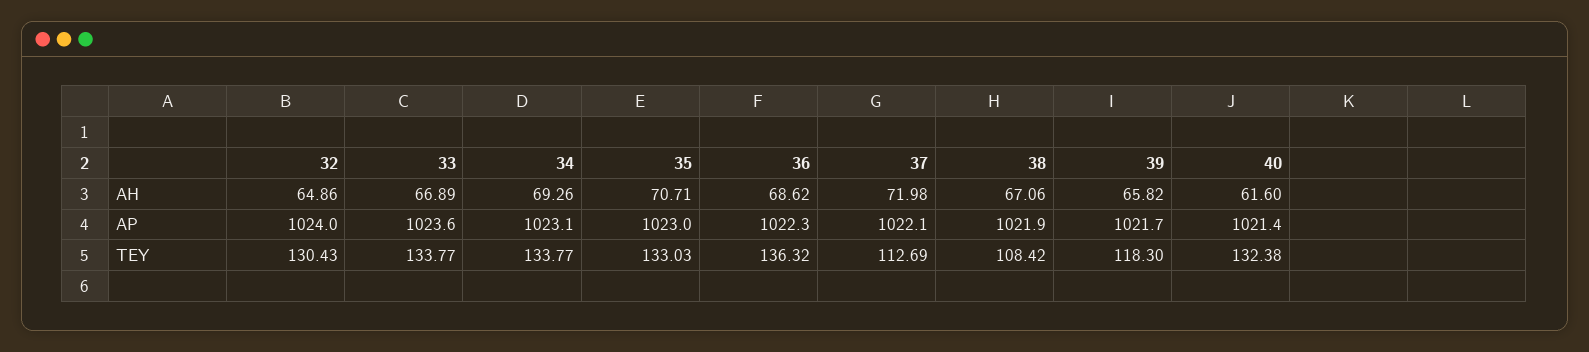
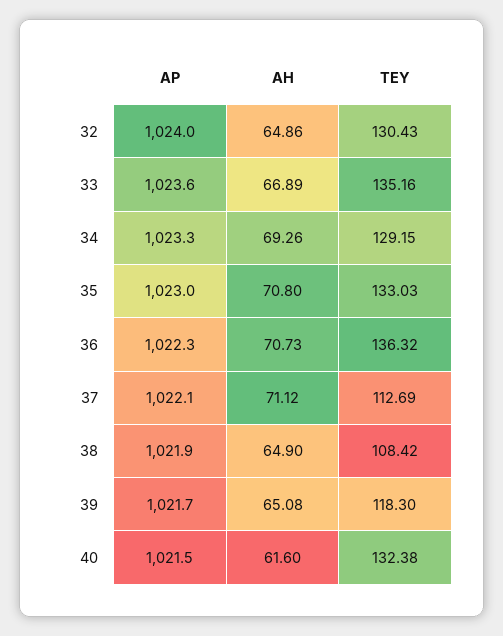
35, AH: 70.71 -> 70.8
36, AH: 68.62 -> 70.73
37, AH: 71.98 -> 71.12
38, AH: 67.06 -> 64.9
39, AH: 65.82 -> 65.08
34, AP: 1023.1 -> 1023.3
40, AP: 1021.4 -> 1021.5
33, TEY: 133.77 -> 135.16
34, TEY: 133.77 -> 129.15

